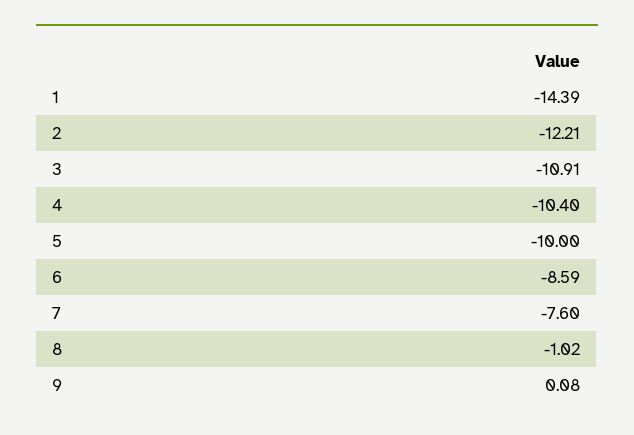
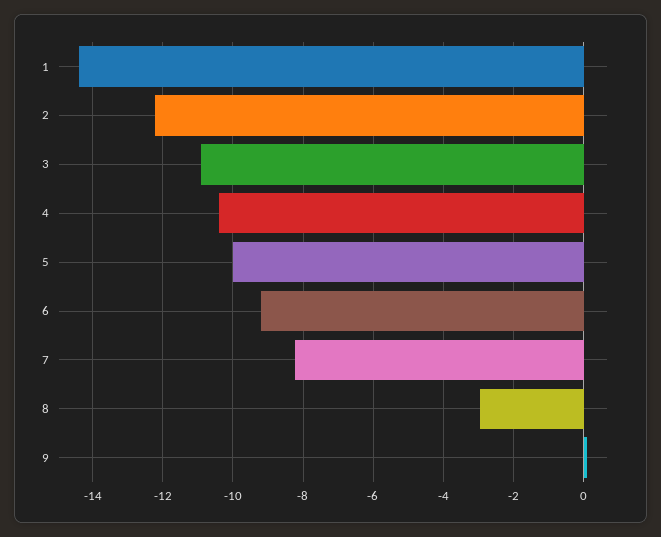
6: -8.59 -> -9.2
7: -7.6 -> -8.2
8: -1.02 -> -3

